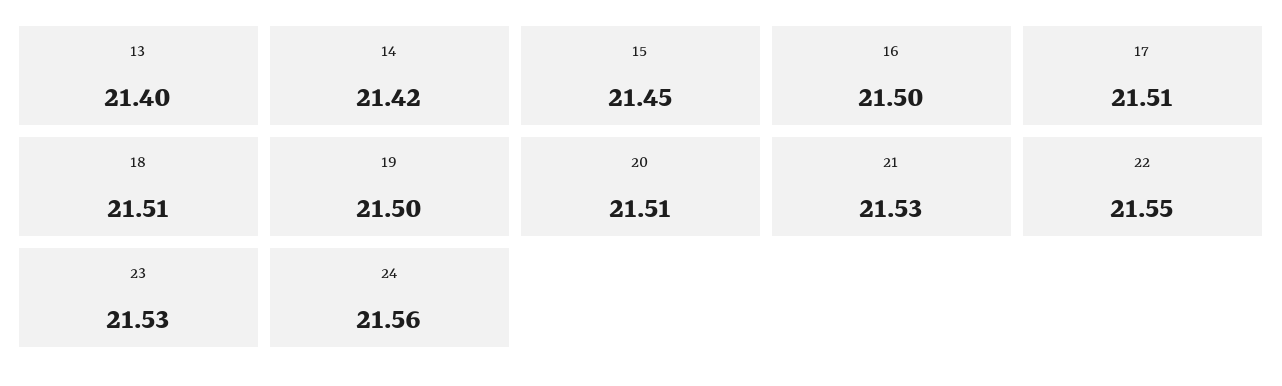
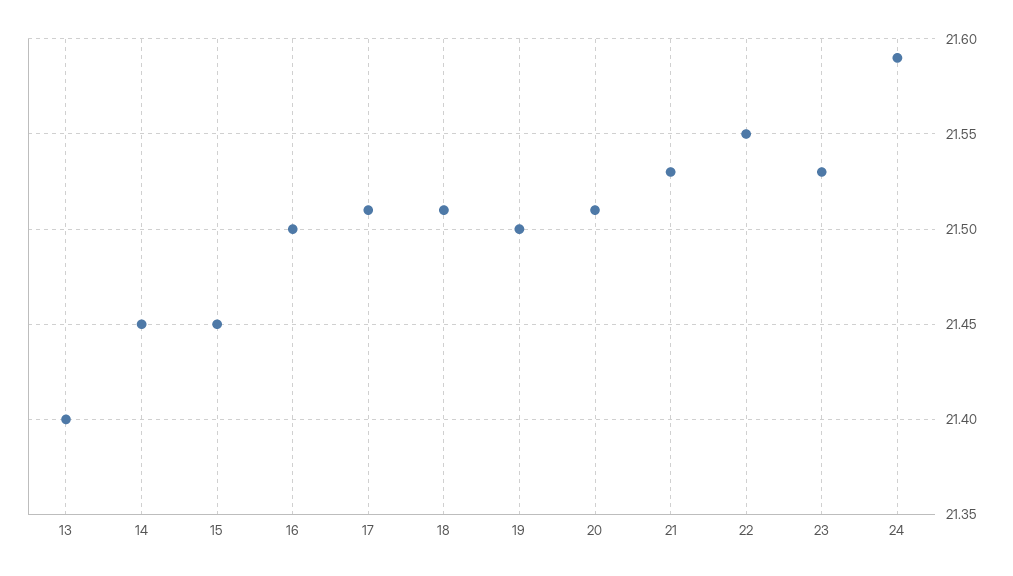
14: 21.42 -> 21.45
24: 21.56 -> 21.59

